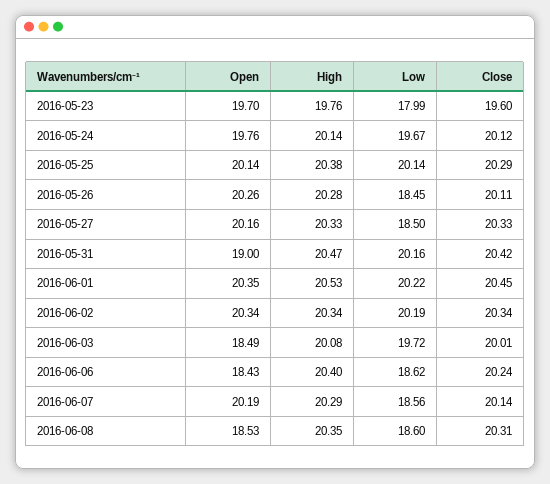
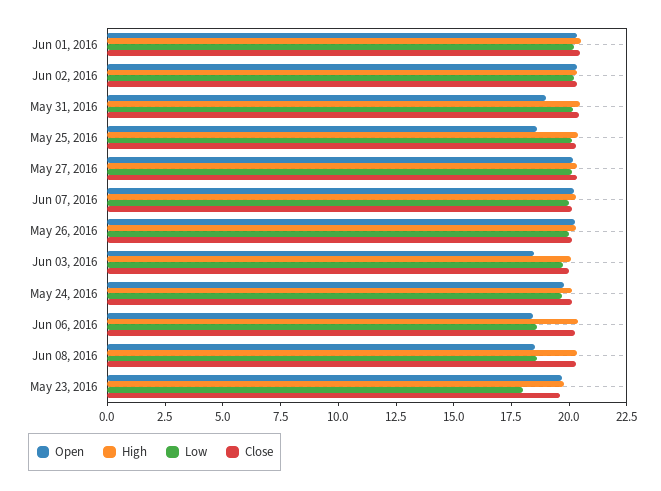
Open, 2016-05-25: 20.14 -> 18.5
Low, 2016-05-26: 18.45 -> 20
Low, 2016-05-27: 18.5 -> 20
Low, 2016-06-07: 18.56 -> 20

